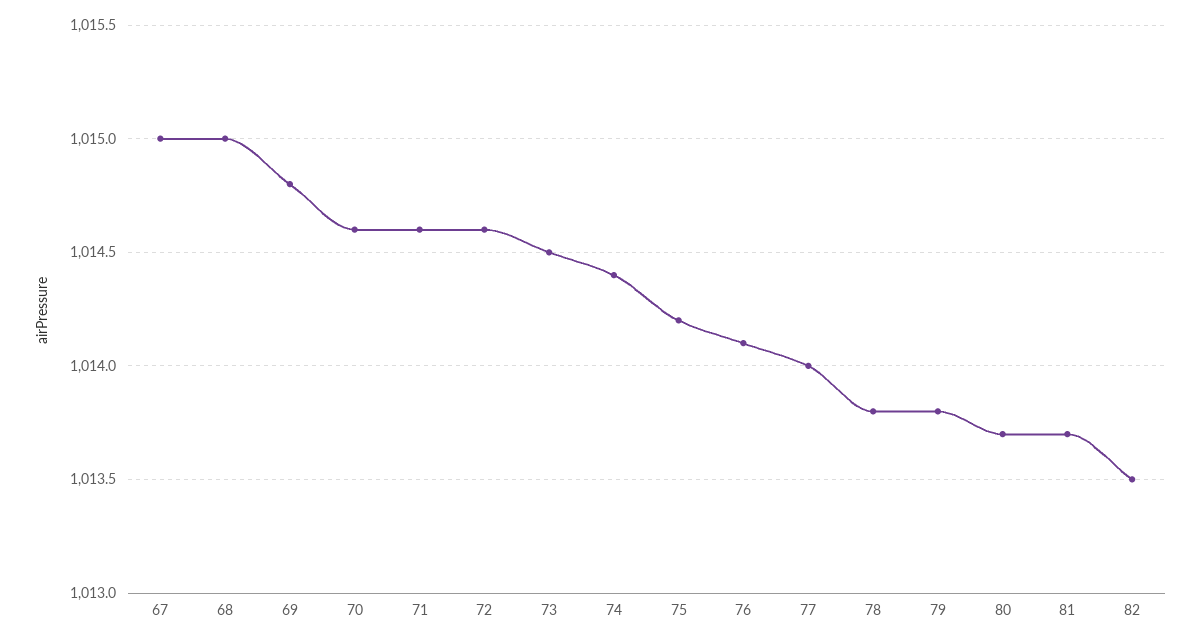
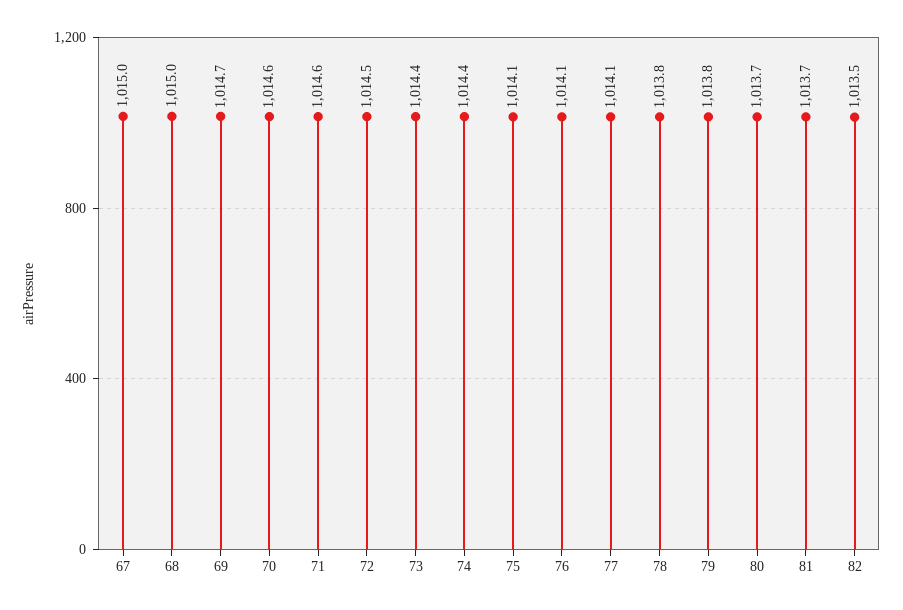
69: 1014.8 -> 1014.7
72: 1014.6 -> 1014.5
73: 1014.5 -> 1014.4
75: 1014.2 -> 1014.1
77: 1014 -> 1014.1

